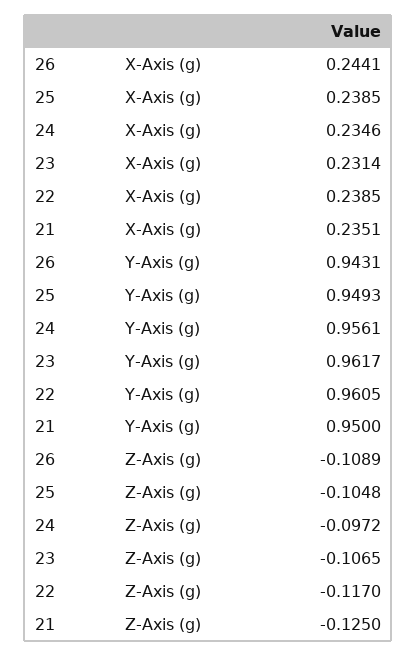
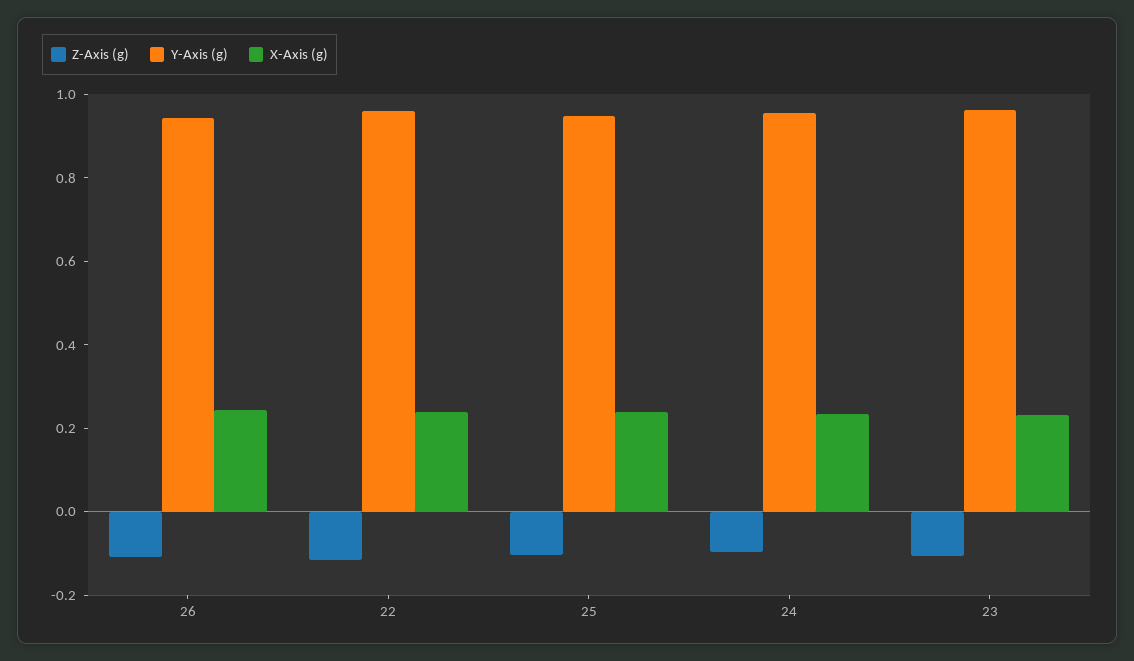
X-Axis (g), 21: 0.2351 -> none
Y-Axis (g), 21: 0.95 -> none
Z-Axis (g), 21: -0.125 -> none

